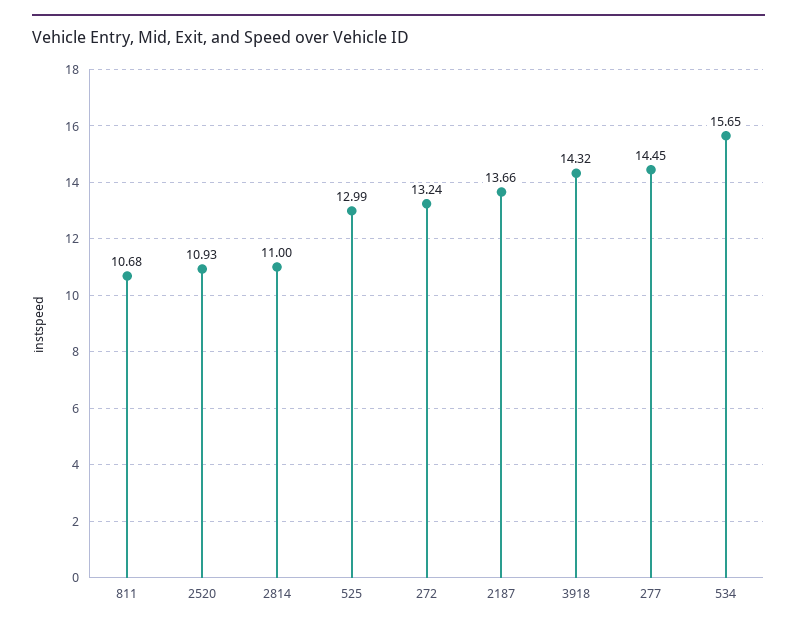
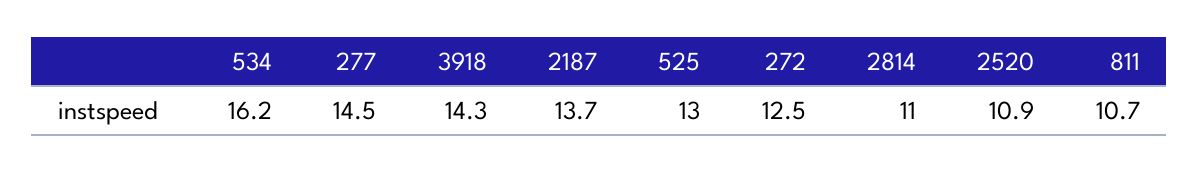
272: 13.24 -> 12.5
534: 15.65 -> 16.2

